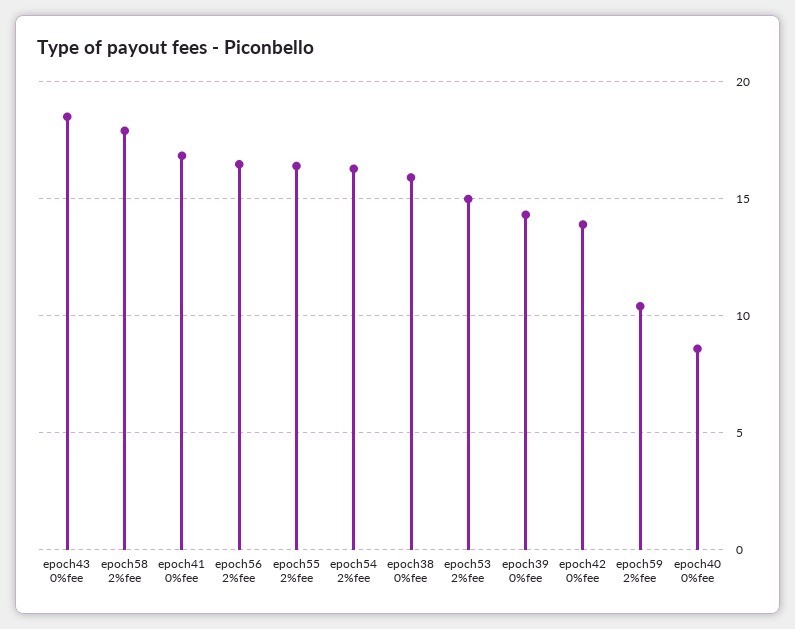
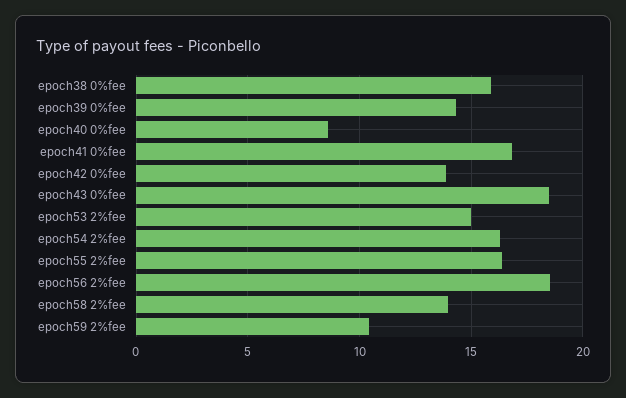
epoch58 2%fee: 18 -> 14
epoch56 2%fee: 16.5 -> 18.5

